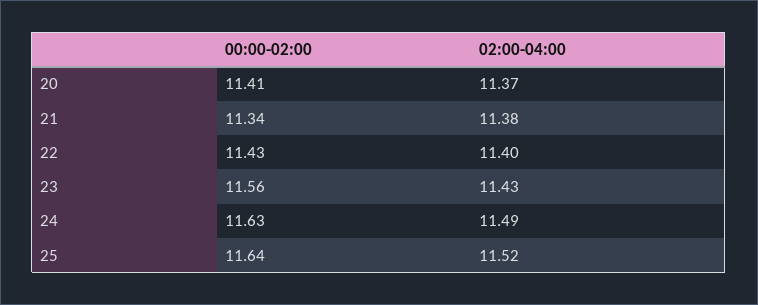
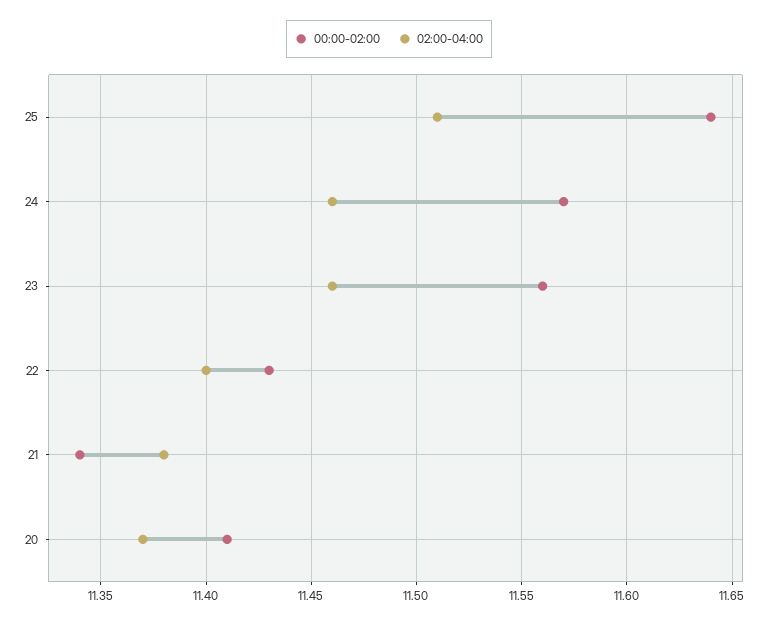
02:00-04:00, 23: 11.43 -> 11.46
00:00-02:00, 24: 11.63 -> 11.57
02:00-04:00, 24: 11.49 -> 11.46
02:00-04:00, 25: 11.52 -> 11.51

